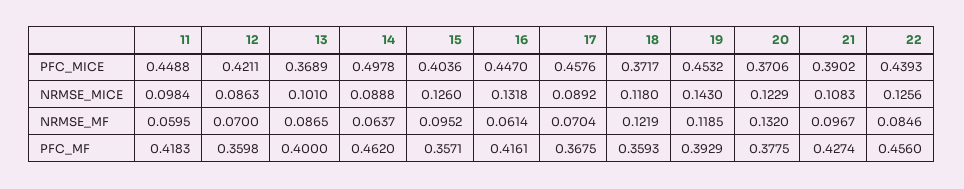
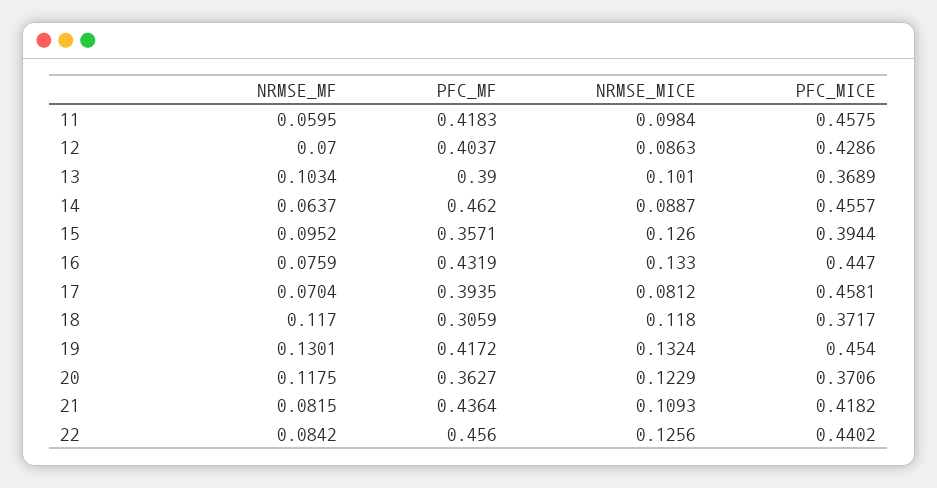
11, PFC_MICE: 0.4488 -> 0.4575
12, PFC_MICE: 0.4211 -> 0.4286
14, PFC_MICE: 0.4978 -> 0.4557
15, PFC_MICE: 0.4036 -> 0.3944
17, PFC_MICE: 0.4576 -> 0.4581
19, PFC_MICE: 0.4532 -> 0.454
21, PFC_MICE: 0.3902 -> 0.4182
22, PFC_MICE: 0.4393 -> 0.4402
14, NRMSE_MICE: 0.0888 -> 0.0887
16, NRMSE_MICE: 0.1318 -> 0.133
17, NRMSE_MICE: 0.0892 -> 0.0812
19, NRMSE_MICE: 0.143 -> 0.1324
21, NRMSE_MICE: 0.1083 -> 0.1093
13, NRMSE_MF: 0.0865 -> 0.1034
16, NRMSE_MF: 0.0614 -> 0.0759
18, NRMSE_MF: 0.1219 -> 0.117
19, NRMSE_MF: 0.1185 -> 0.1301
20, NRMSE_MF: 0.132 -> 0.1175
21, NRMSE_MF: 0.0967 -> 0.0815
22, NRMSE_MF: 0.0846 -> 0.0842
12, PFC_MF: 0.3598 -> 0.4037
13, PFC_MF: 0.4 -> 0.39
16, PFC_MF: 0.4161 -> 0.4319
17, PFC_MF: 0.3675 -> 0.3935
18, PFC_MF: 0.3593 -> 0.3059
19, PFC_MF: 0.3929 -> 0.4172
20, PFC_MF: 0.3775 -> 0.3627
21, PFC_MF: 0.4274 -> 0.4364

